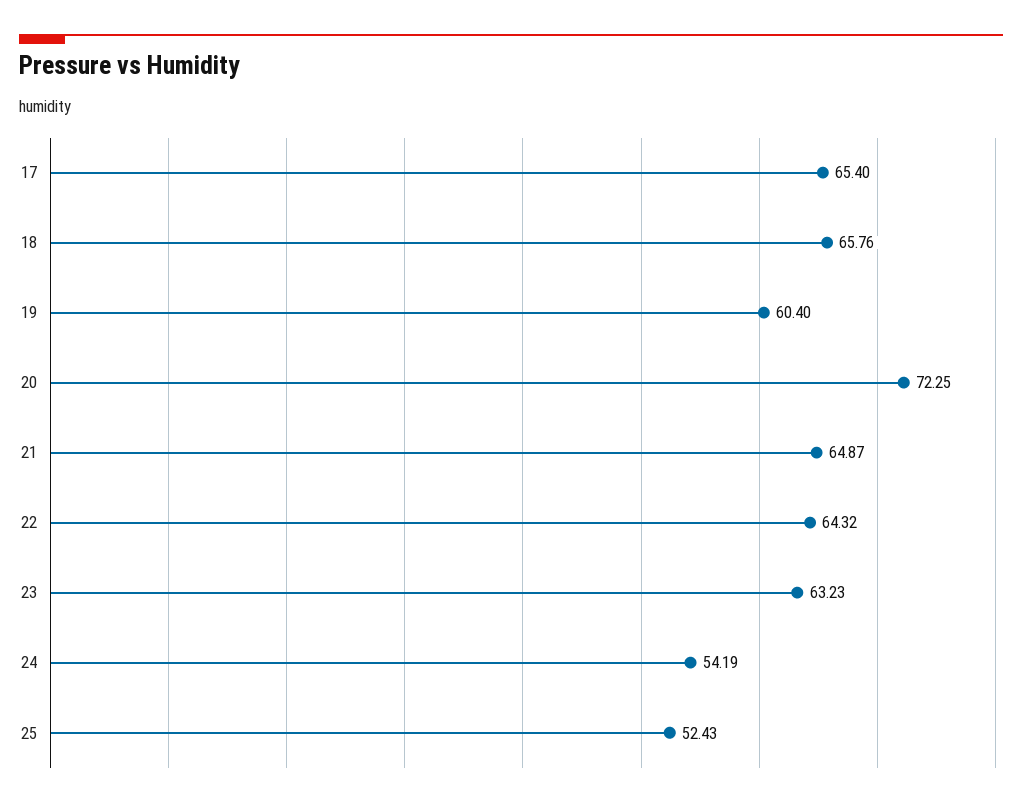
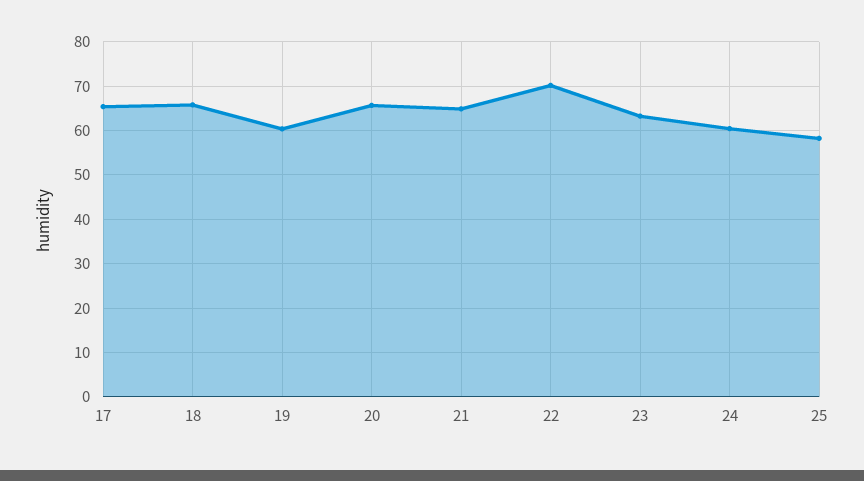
20: 72.25 -> 66
22: 64.32 -> 70
24: 54.19 -> 60
25: 52.43 -> 58

